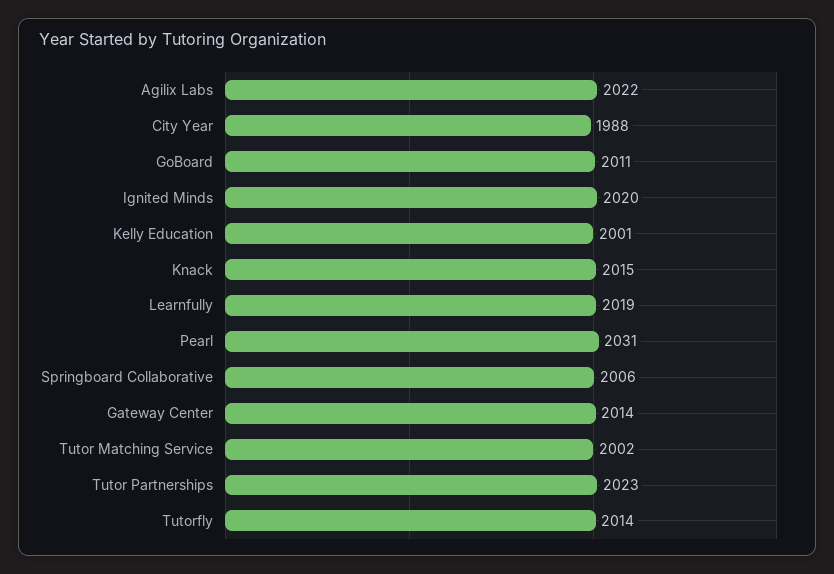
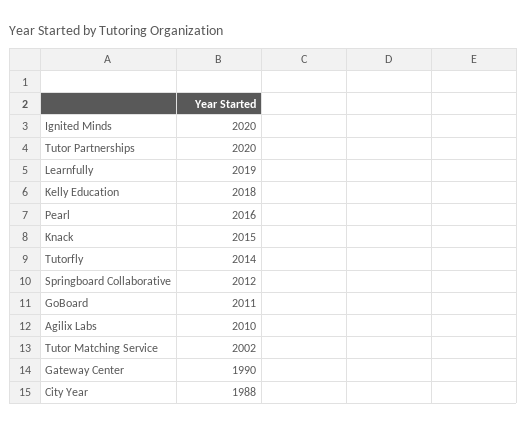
Agilix Labs: 2022 -> 2010
Kelly Education: 2001 -> 2018
Pearl: 2031 -> 2016
Springboard Collaborative: 2006 -> 2012
Gateway Center: 2014 -> 1990
Tutor Partnerships: 2023 -> 2020

